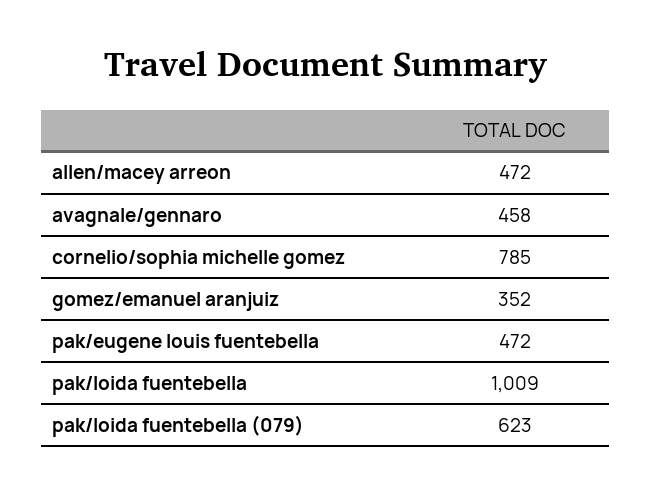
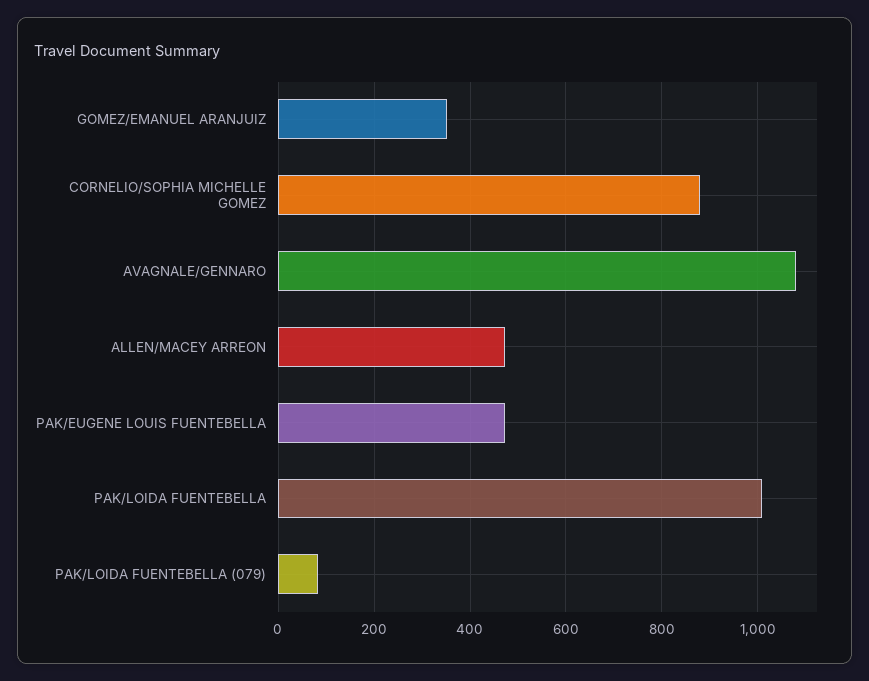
avagnale/gennaro: 458 -> 1080
cornelio/sophia michelle gomez: 785 -> 880
pak/loida fuentebella (079): 623 -> 80

